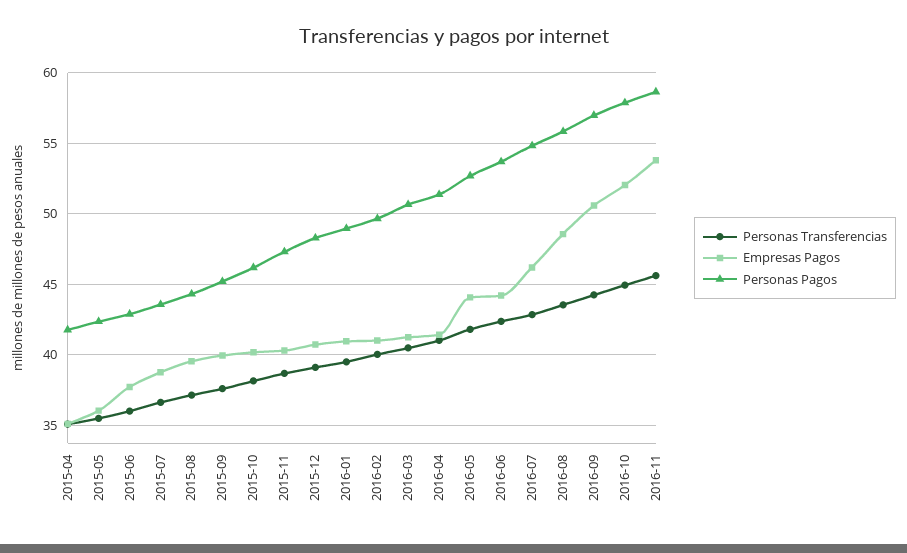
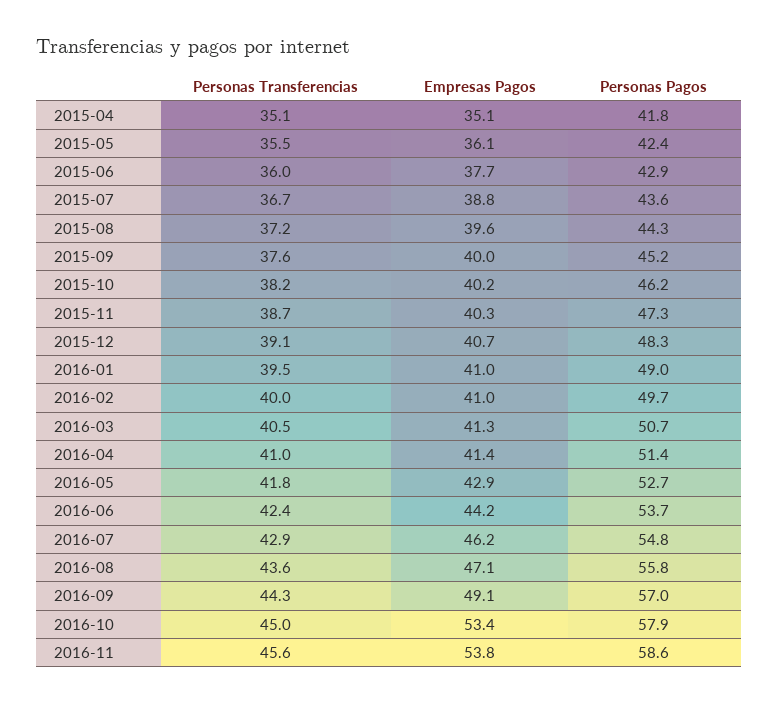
Empresas Pagos, 2016-05: 44 -> 42.9
Empresas Pagos, 2016-08: 48.5 -> 47.1
Empresas Pagos, 2016-09: 50.5 -> 49.1
Empresas Pagos, 2016-10: 52 -> 53.4

